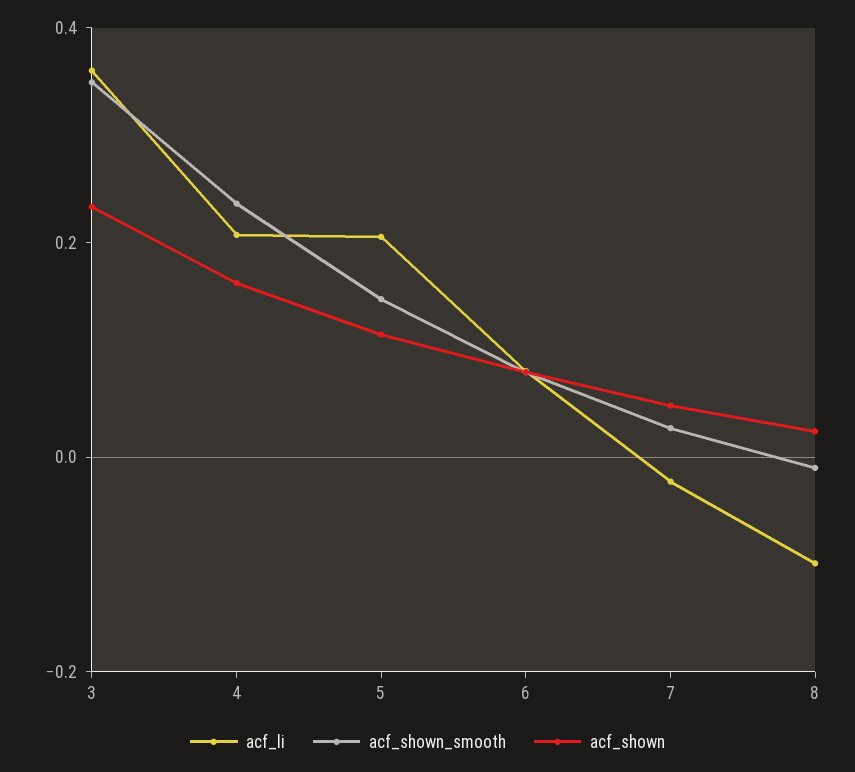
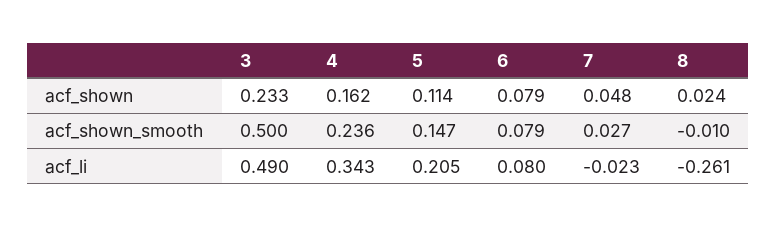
acf_li, 3: 0.35 -> 0.49
acf_shown_smooth, 3: 0.35 -> 0.5
acf_li, 4: 0.2 -> 0.343
acf_li, 8: -0.1 -> -0.261

